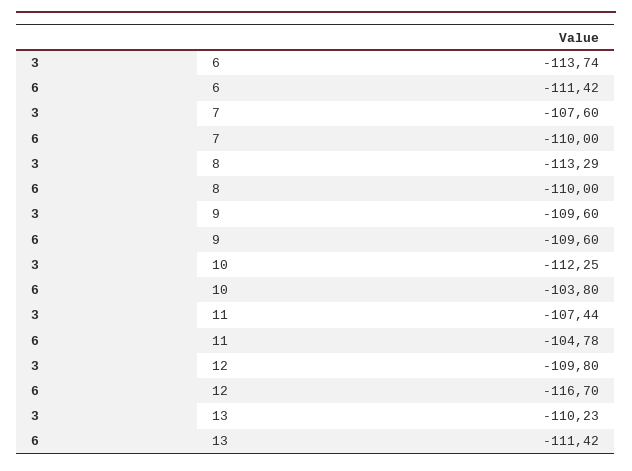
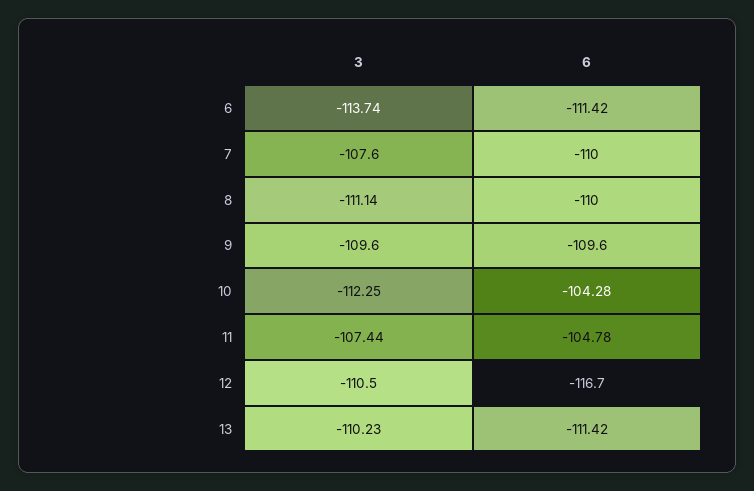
3, 8: -113.29 -> -111.14
6, 10: -103.8 -> -104.28
3, 12: -109.8 -> -110.5

